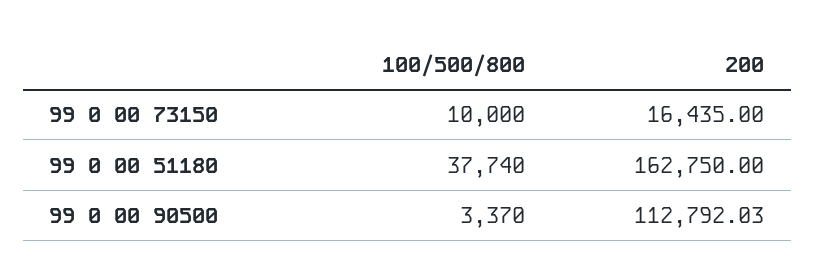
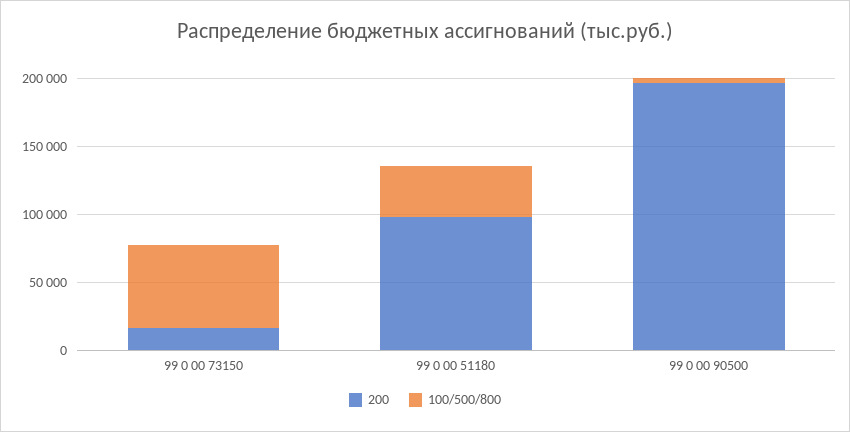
100/500/800, 99 0 00 73150: 10000 -> 60000
200, 99 0 00 51180: 162750 -> 100000
200, 99 0 00 90500: 112792.03 -> 200000

